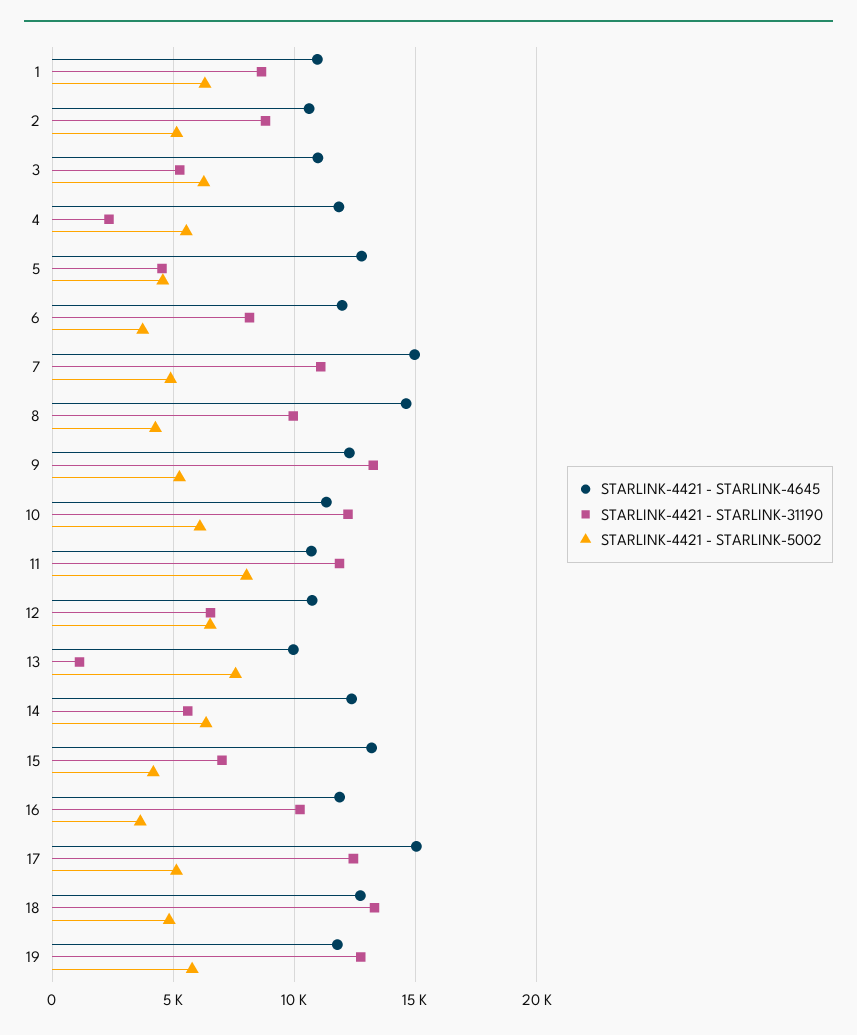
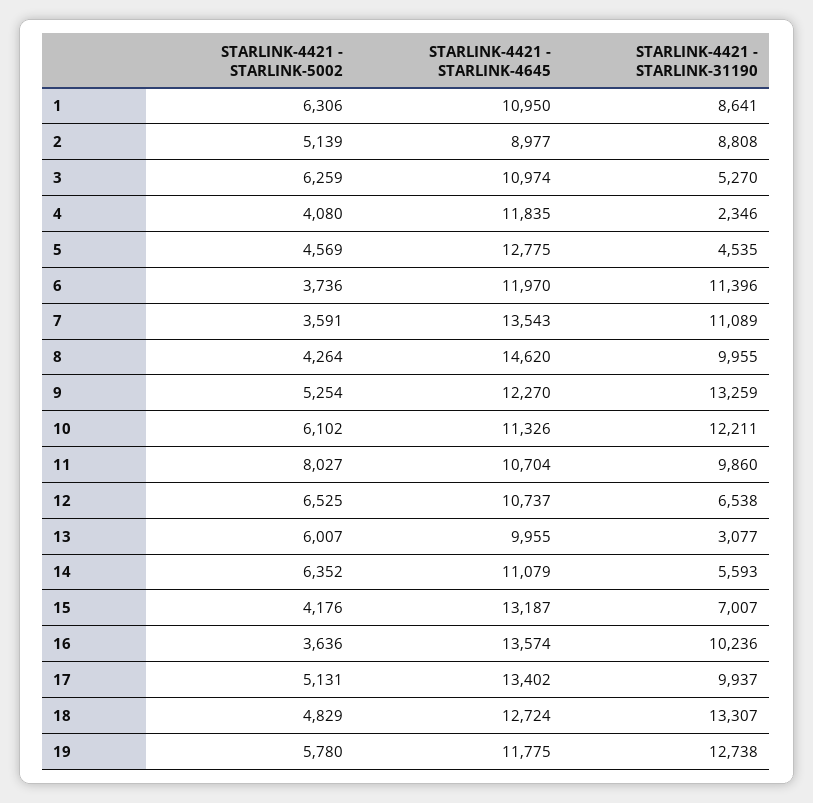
STARLINK-4421 - STARLINK-4645, 2: 10500 -> 8977
STARLINK-4421 - STARLINK-5002, 4: 5500 -> 4080
STARLINK-4421 - STARLINK-31190, 6: 8000 -> 11396
STARLINK-4421 - STARLINK-4645, 7: 15000 -> 13543
STARLINK-4421 - STARLINK-5002, 7: 5000 -> 3591
STARLINK-4421 - STARLINK-31190, 11: 12000 -> 9860
STARLINK-4421 - STARLINK-31190, 13: 1000 -> 3077
STARLINK-4421 - STARLINK-5002, 13: 7500 -> 6007
STARLINK-4421 - STARLINK-4645, 14: 12500 -> 11079
STARLINK-4421 - STARLINK-4645, 16: 12000 -> 13574
STARLINK-4421 - STARLINK-4645, 17: 15000 -> 13402
STARLINK-4421 - STARLINK-31190, 17: 12500 -> 9937

